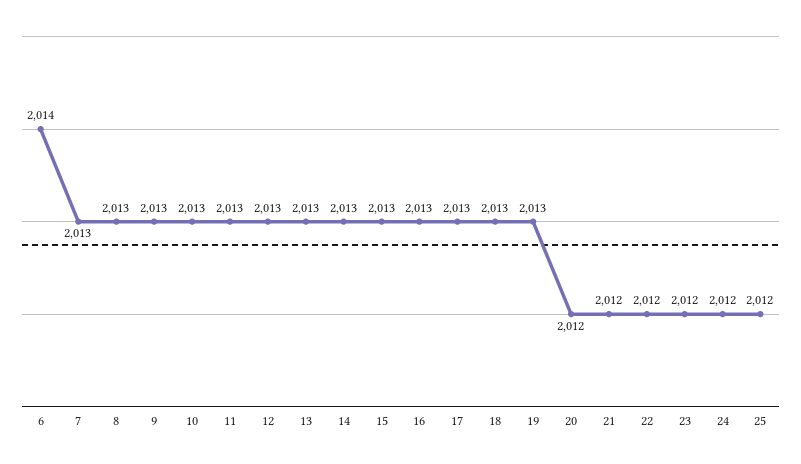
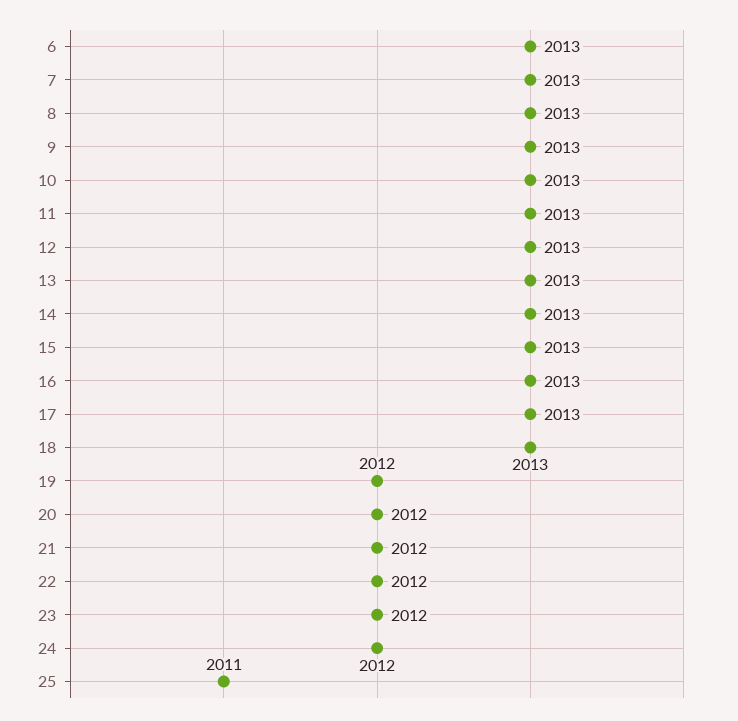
6: 2014 -> 2013
19: 2013 -> 2012
25: 2012 -> 2011

